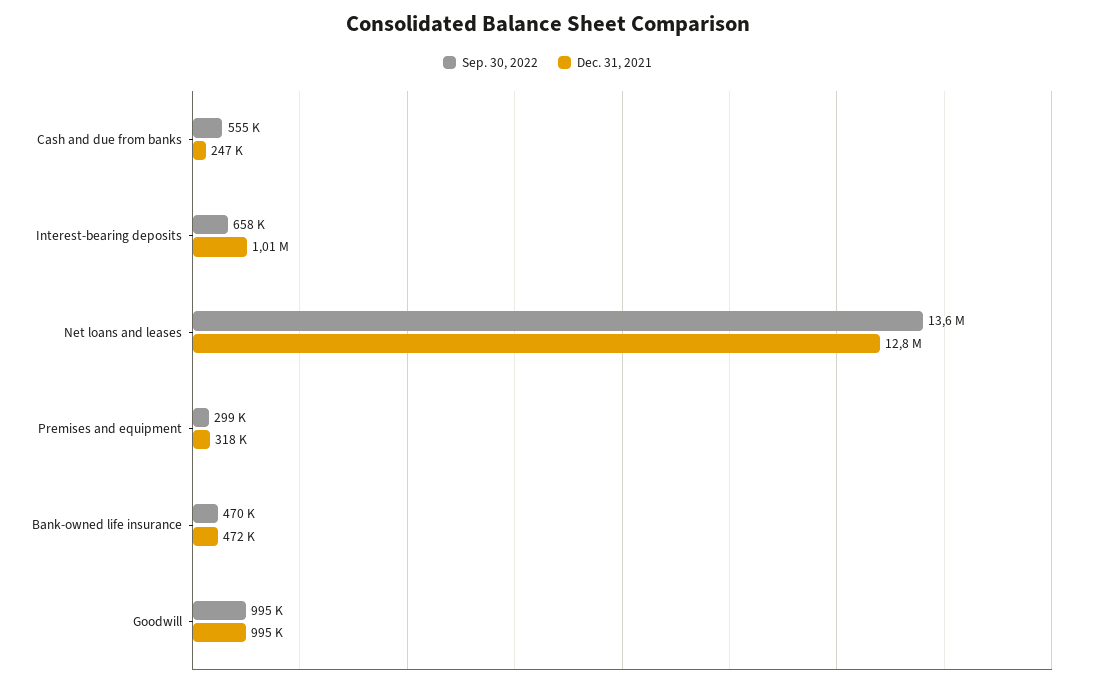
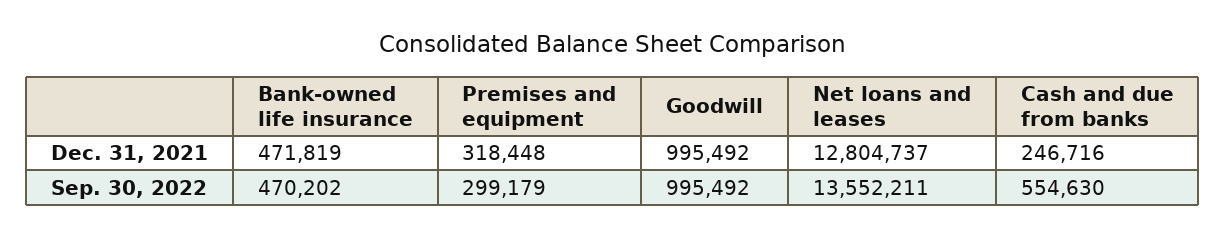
Sep. 30, 2022, Interest-bearing deposits: 658000 -> none
Dec. 31, 2021, Interest-bearing deposits: 1010000 -> none

